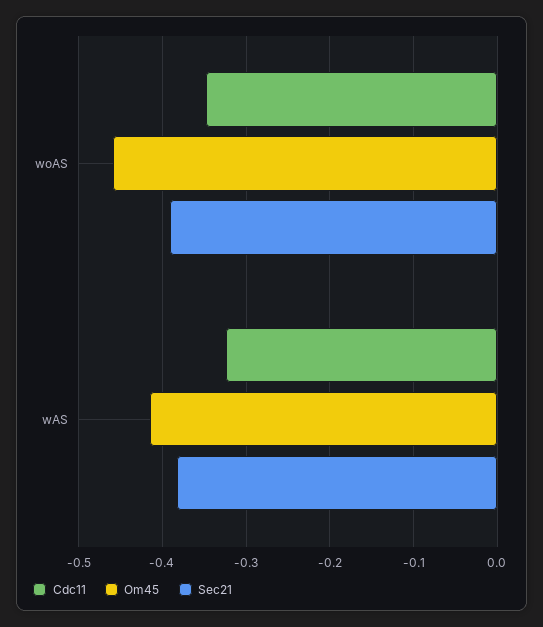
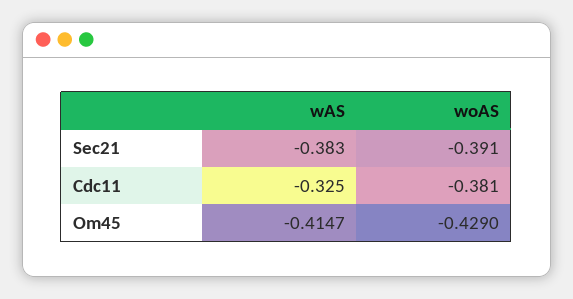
Cdc11, woAS: -0.35 -> -0.381
Om45, woAS: -0.46 -> -0.429

